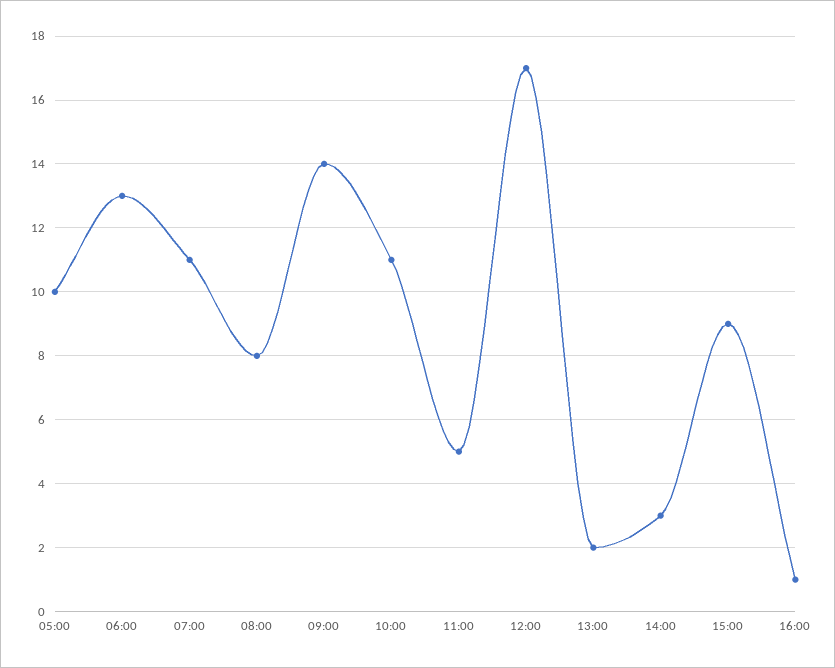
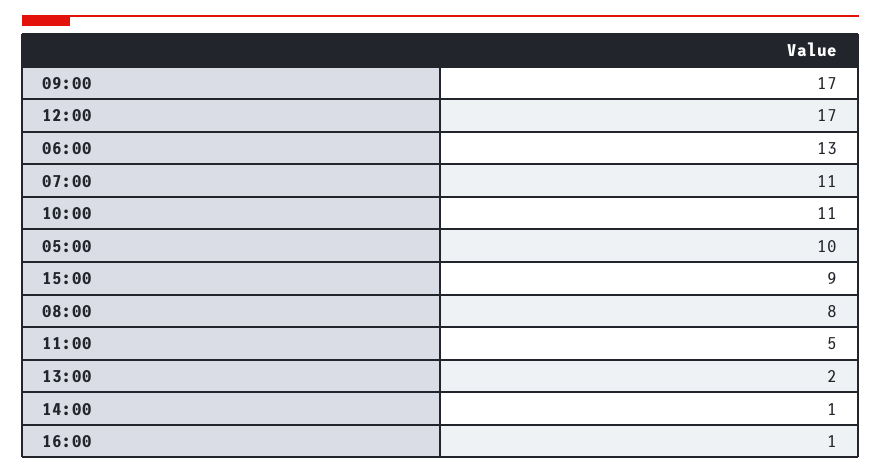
09:00: 14 -> 17
14:00: 3 -> 1

